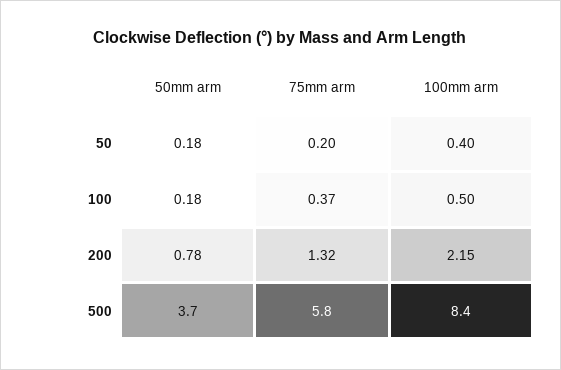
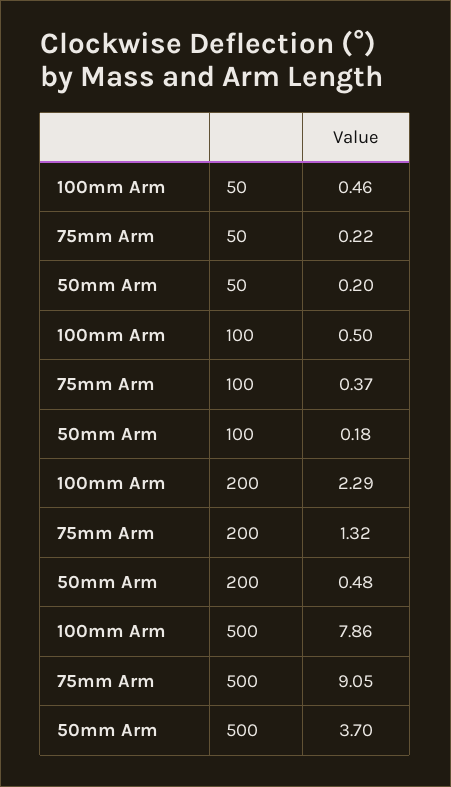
50mm arm, 50: 0.18 -> 0.2
75mm arm, 50: 0.2 -> 0.22
100mm arm, 50: 0.4 -> 0.46
50mm arm, 200: 0.78 -> 0.48
100mm arm, 200: 2.15 -> 2.29
75mm arm, 500: 5.8 -> 9.05
100mm arm, 500: 8.4 -> 7.86

